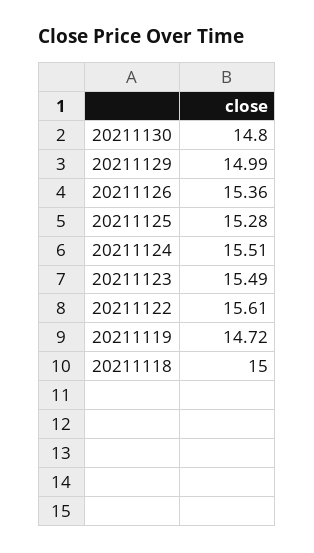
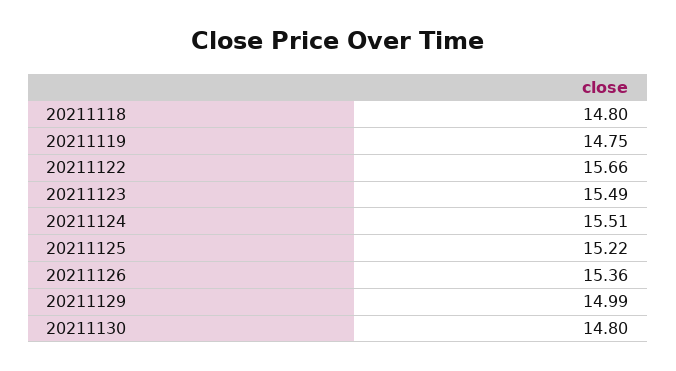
20211125: 15.28 -> 15.22
20211122: 15.61 -> 15.66
20211119: 14.72 -> 14.75
20211118: 15 -> 14.8

